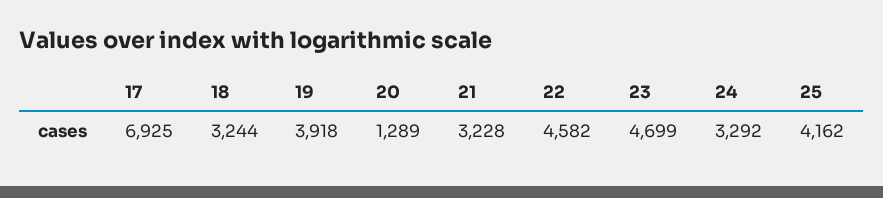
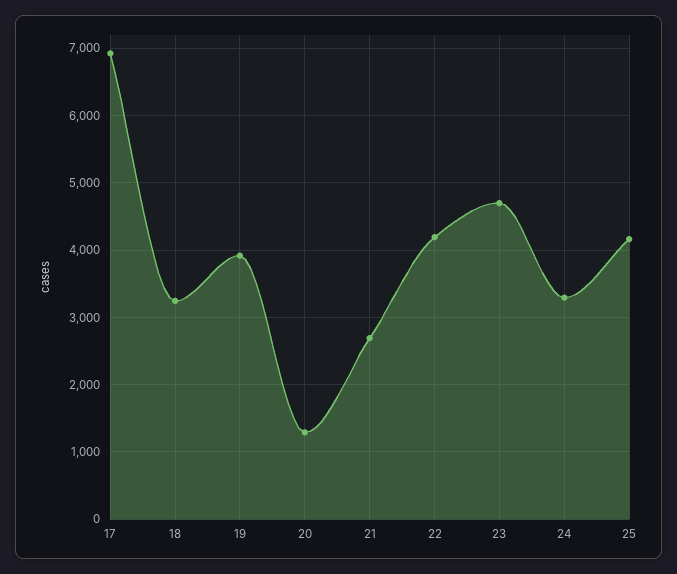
21: 3228 -> 2700
22: 4582 -> 4200

